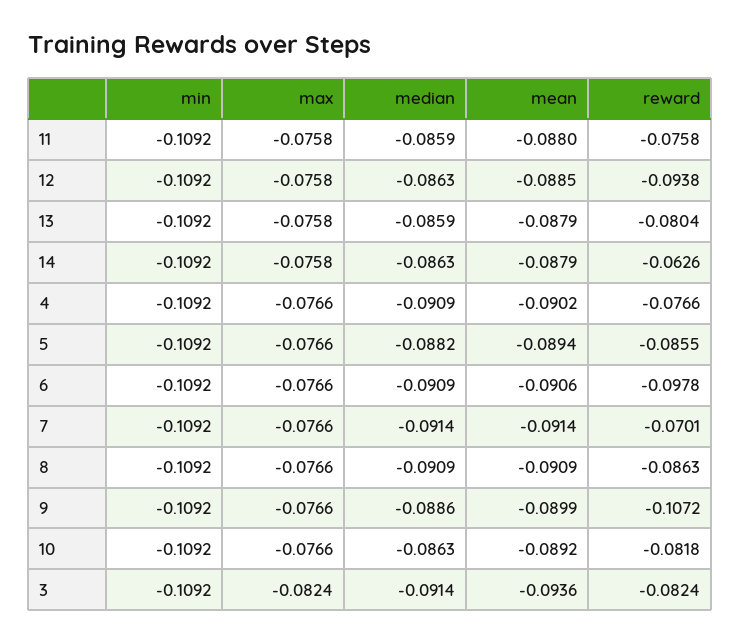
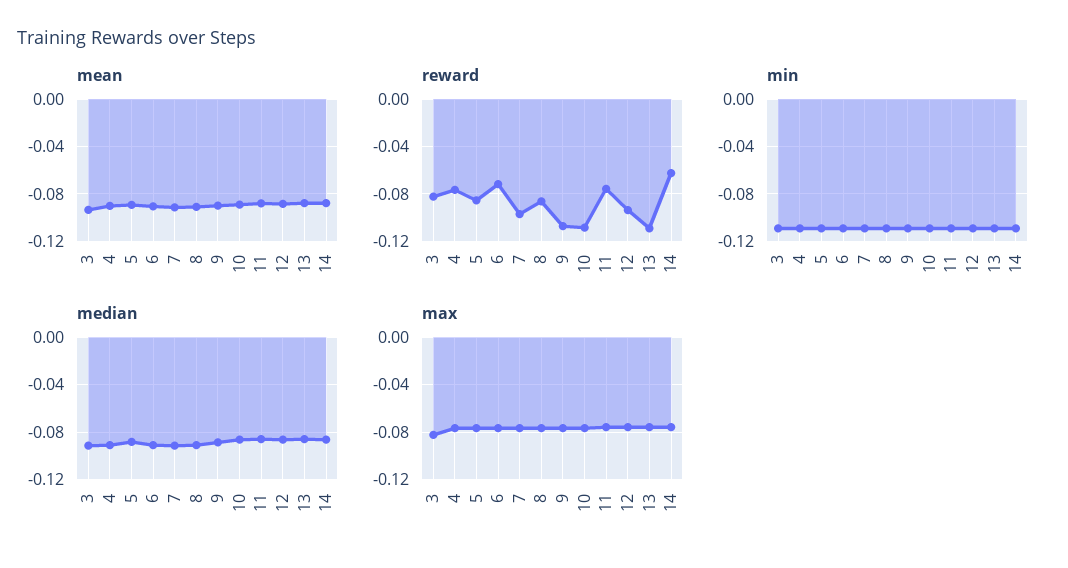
reward, 13: -0.0804 -> -0.11
reward, 6: -0.0978 -> -0.07
reward, 7: -0.0701 -> -0.1
reward, 10: -0.0818 -> -0.11

